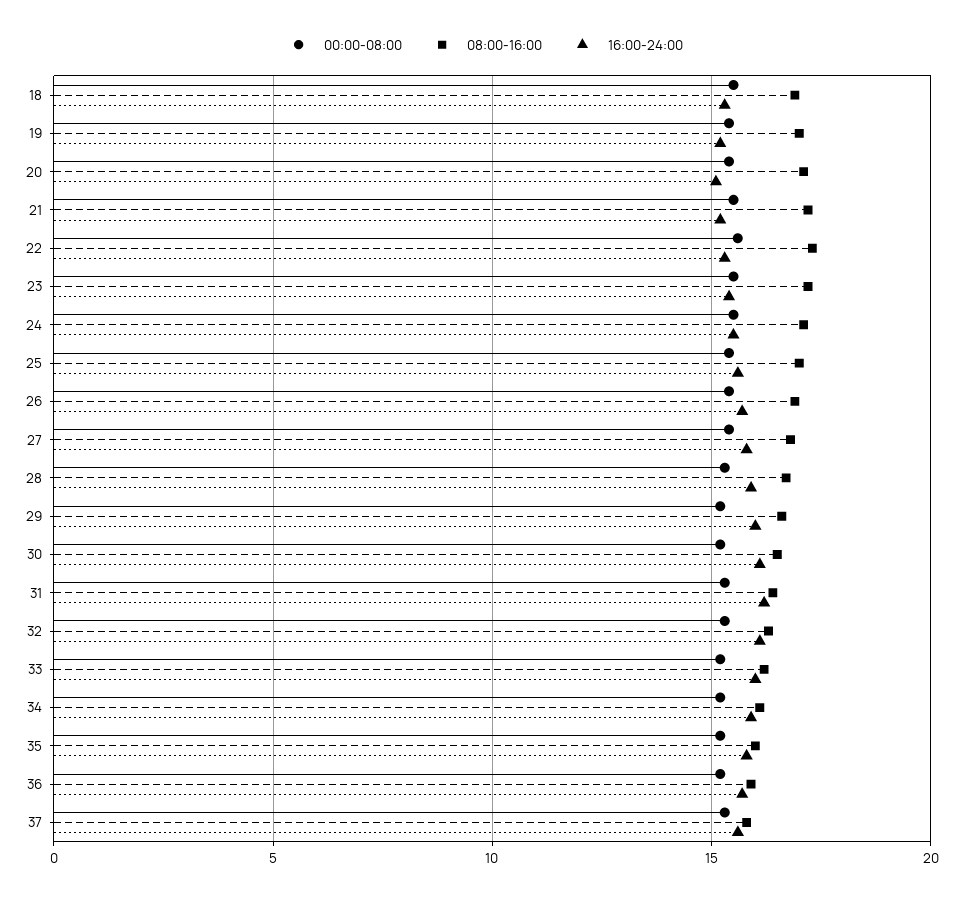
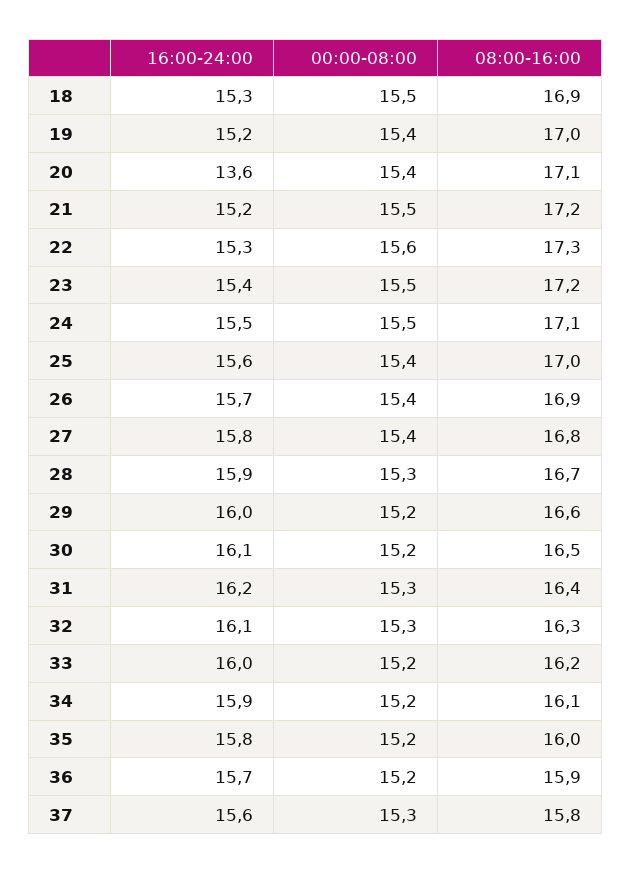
16:00-24:00, 20: 15 -> 13.6

